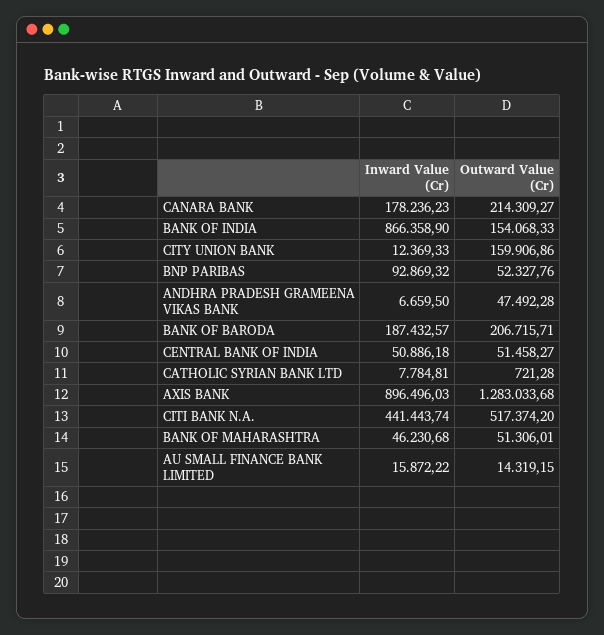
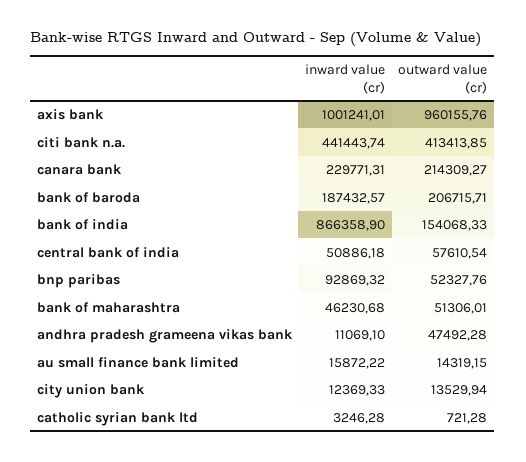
Inward Value (Cr), CANARA BANK: 178236.23 -> 229771.31
Outward Value (Cr), CITY UNION BANK: 159906.86 -> 13529.94
Inward Value (Cr), ANDHRA PRADESH GRAMEENA VIKAS BANK: 6659.5 -> 11069.1
Outward Value (Cr), CENTRAL BANK OF INDIA: 51458.27 -> 57610.54
Inward Value (Cr), CATHOLIC SYRIAN BANK LTD: 7784.81 -> 3246.28
Inward Value (Cr), AXIS BANK: 896496.03 -> 1001241.01
Outward Value (Cr), AXIS BANK: 1283033.68 -> 960155.76
Outward Value (Cr), CITI BANK N.A.: 517374.2 -> 413413.85

